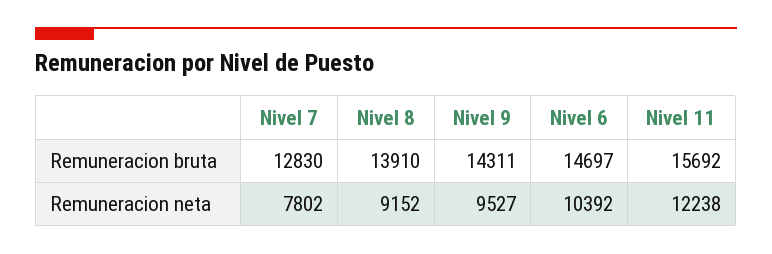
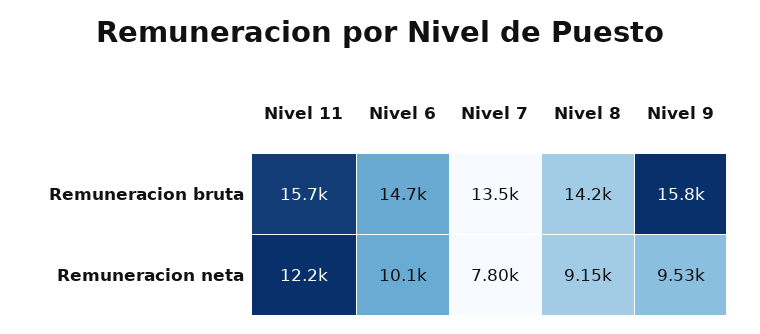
Nivel 7, Remuneracion bruta: 12830 -> 13500
Nivel 8, Remuneracion bruta: 13910 -> 14200
Nivel 9, Remuneracion bruta: 14311 -> 15800
Nivel 6, Remuneracion neta: 10392 -> 10100

